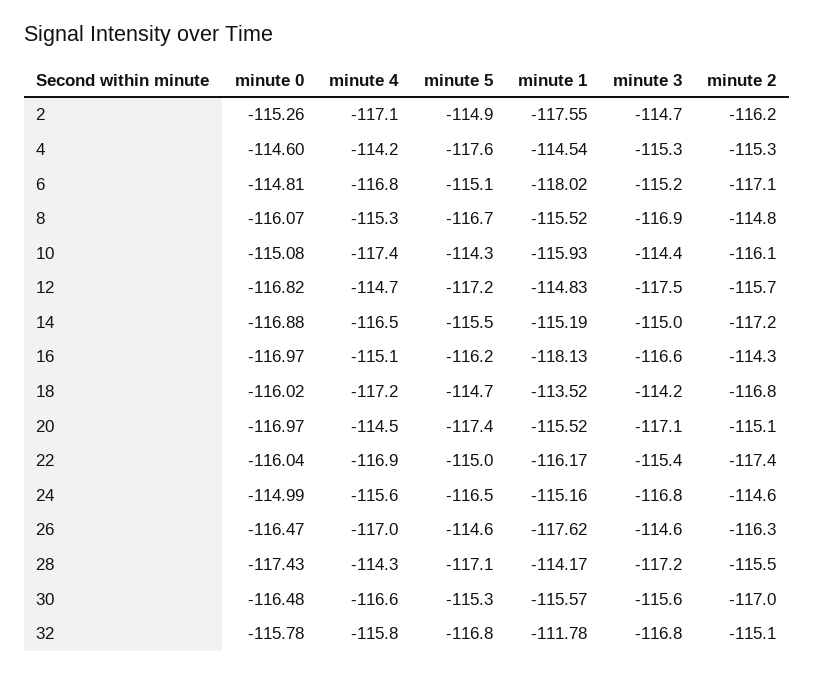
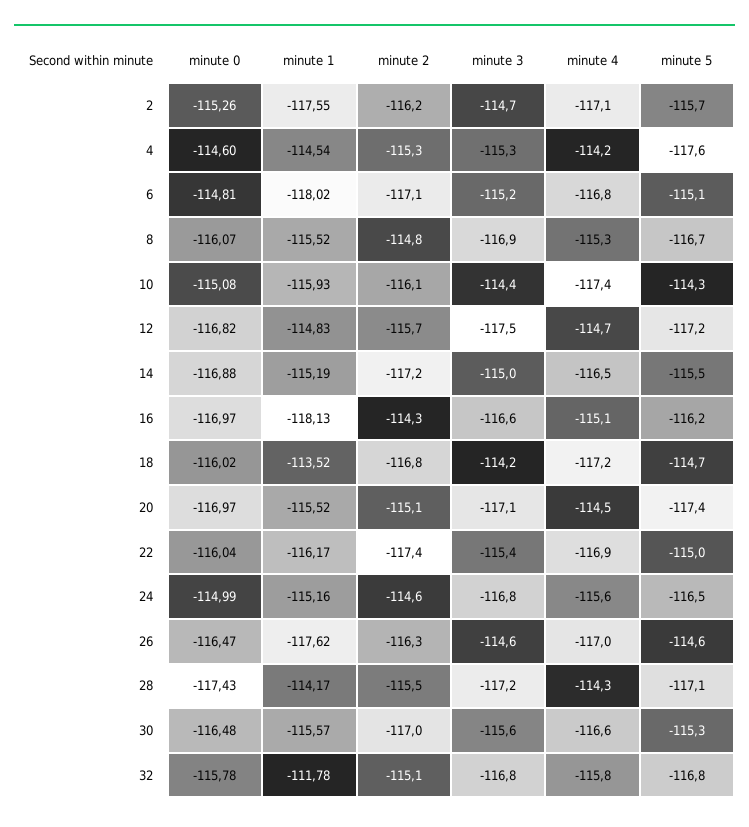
minute 5, 2: -114.9 -> -115.7

